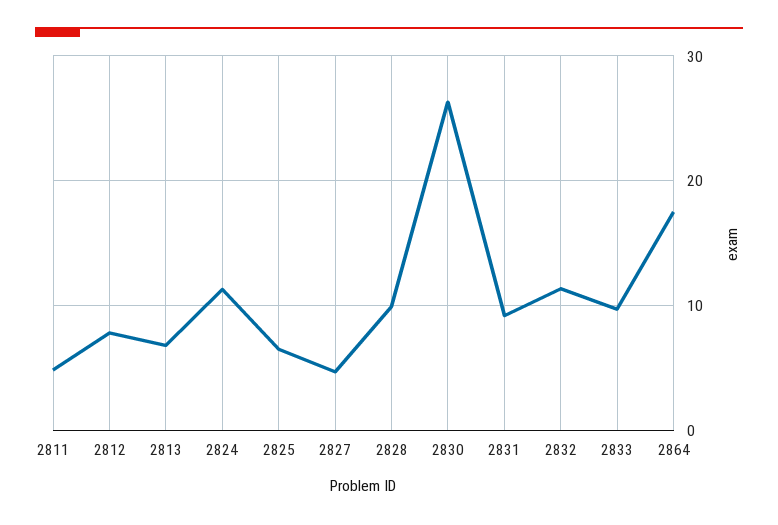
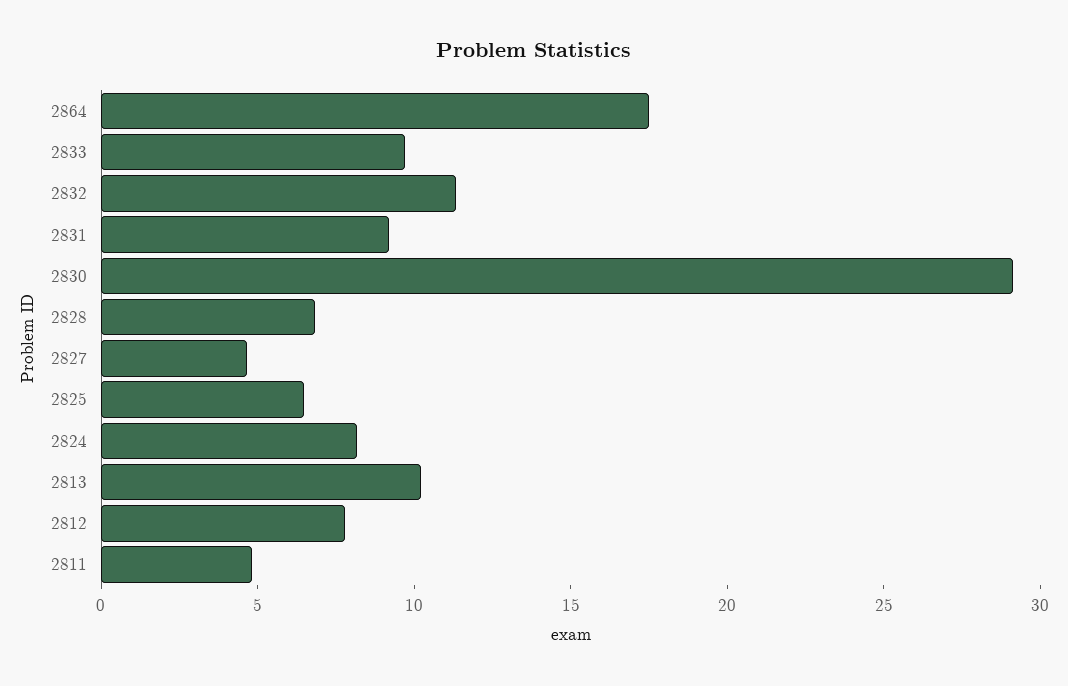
2813: 7 -> 10
2824: 11 -> 8
2828: 10 -> 7
2830: 26 -> 29

